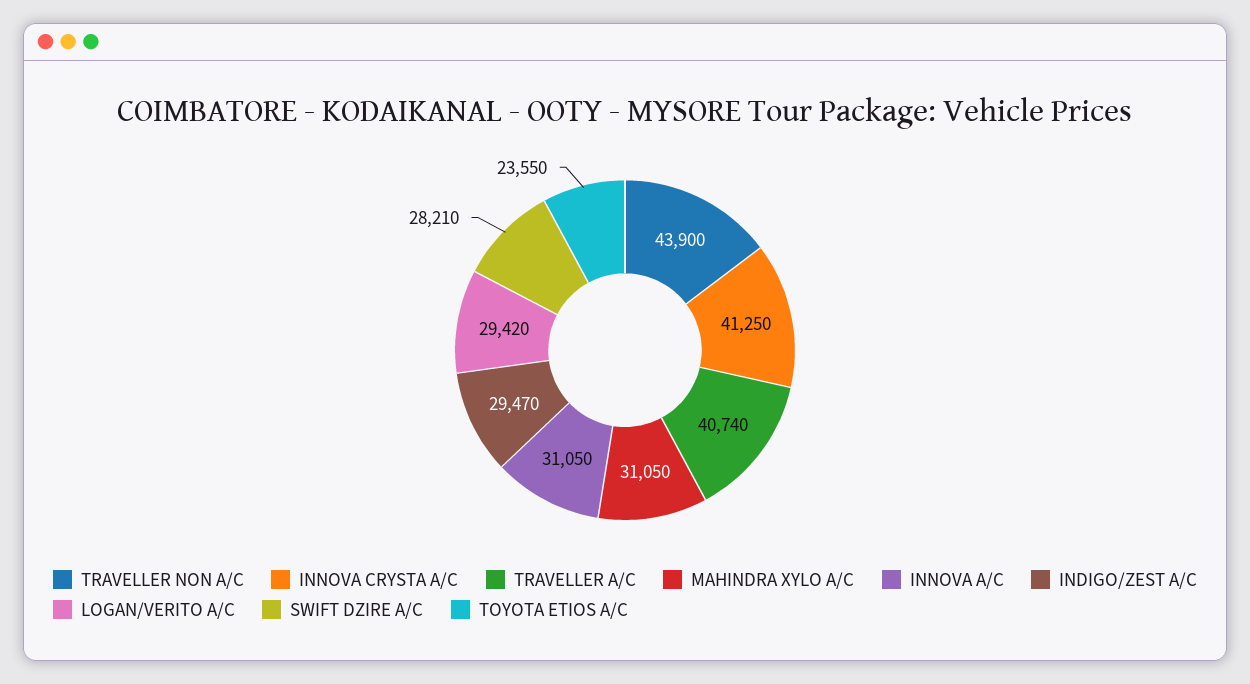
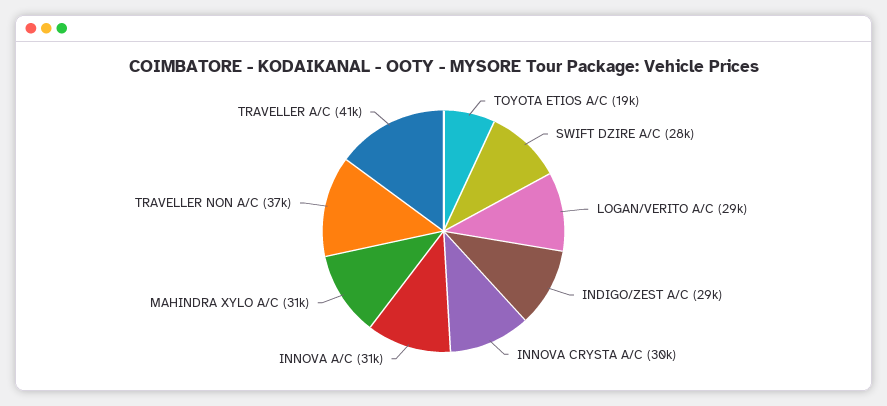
TRAVELLER NON A/C: 43900 -> 37000
INNOVA CRYSTA A/C: 41250 -> 30000
TOYOTA ETIOS A/C: 23550 -> 19000

